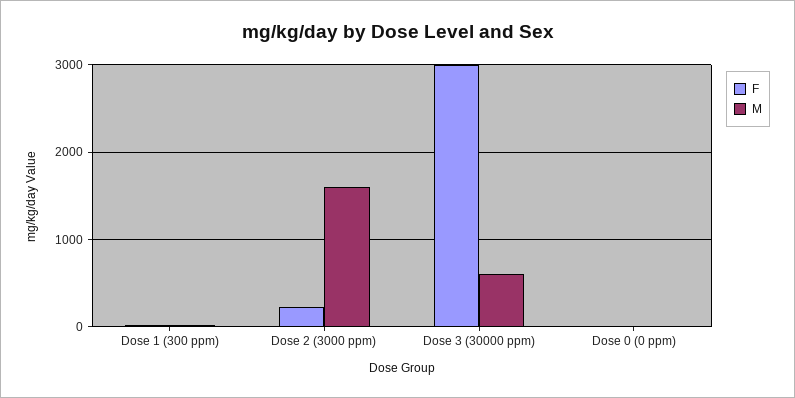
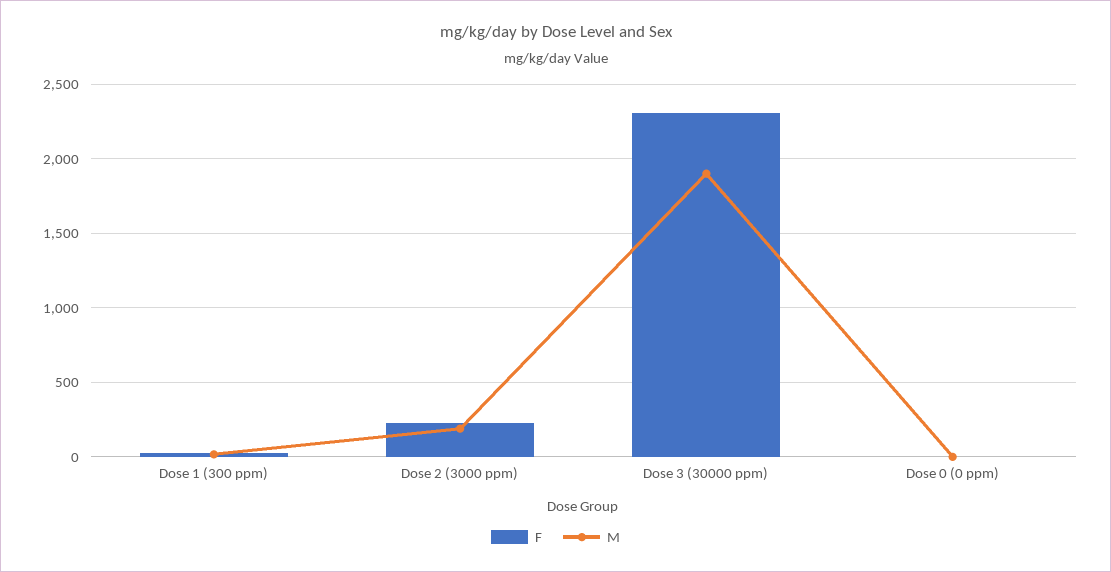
M, Dose 2 (3000 ppm): 1600 -> 200
F, Dose 3 (30000 ppm): 3000 -> 2300
M, Dose 3 (30000 ppm): 600 -> 1900

